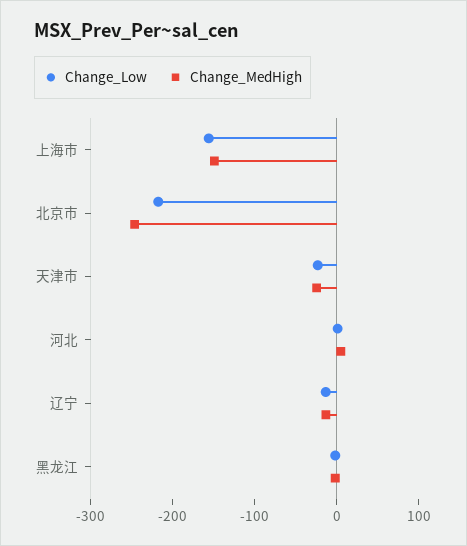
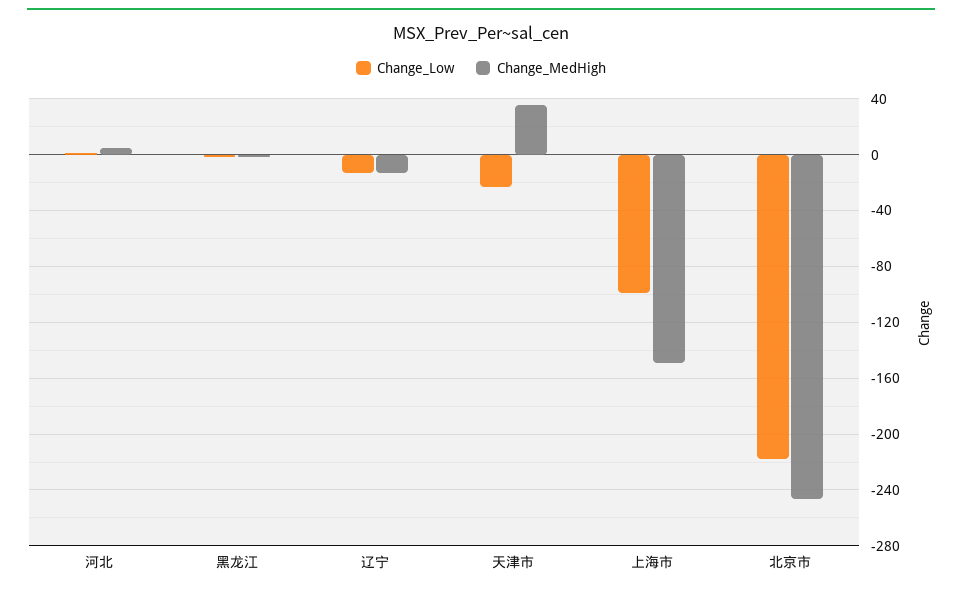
Change_Low, 上海市: -160 -> -100
Change_MedHigh, 天津市: -20 -> 35

